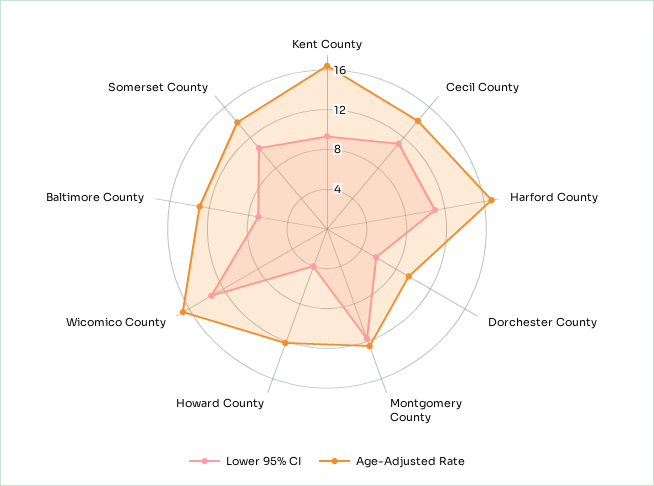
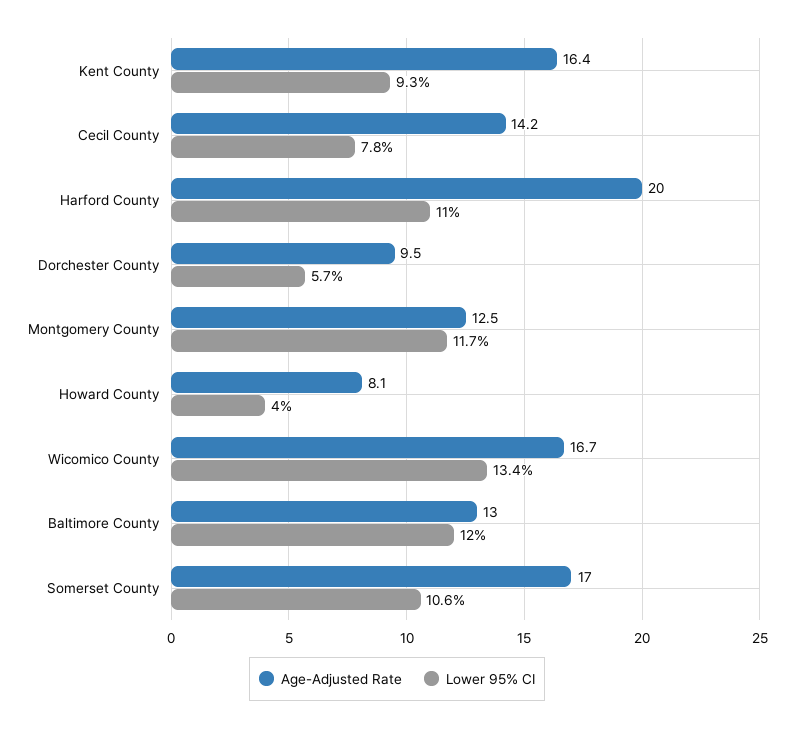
Lower 95% CI, Cecil County: 11 -> 7.8
Age-Adjusted Rate, Harford County: 17 -> 20
Age-Adjusted Rate, Howard County: 12 -> 8.1
Lower 95% CI, Baltimore County: 7 -> 12
Age-Adjusted Rate, Somerset County: 14 -> 17

